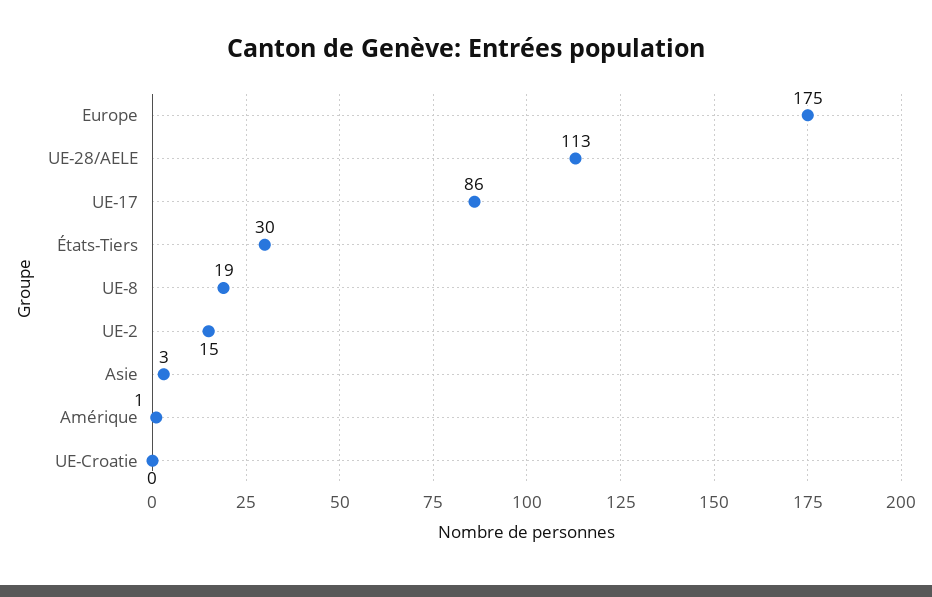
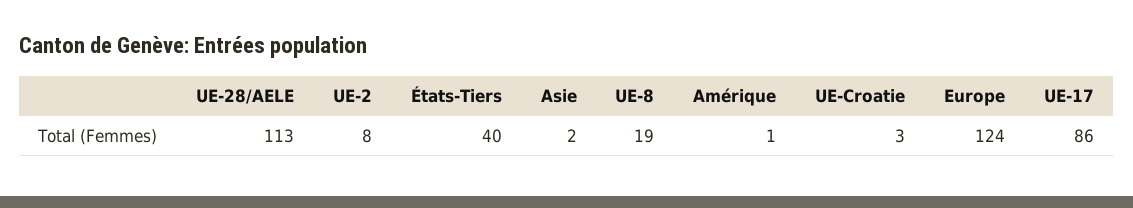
Europe: 175 -> 124
États-Tiers: 30 -> 40
UE-2: 15 -> 8
Asie: 3 -> 2
UE-Croatie: 0 -> 3

